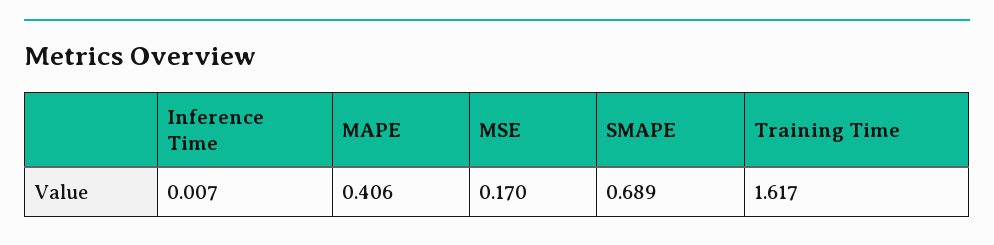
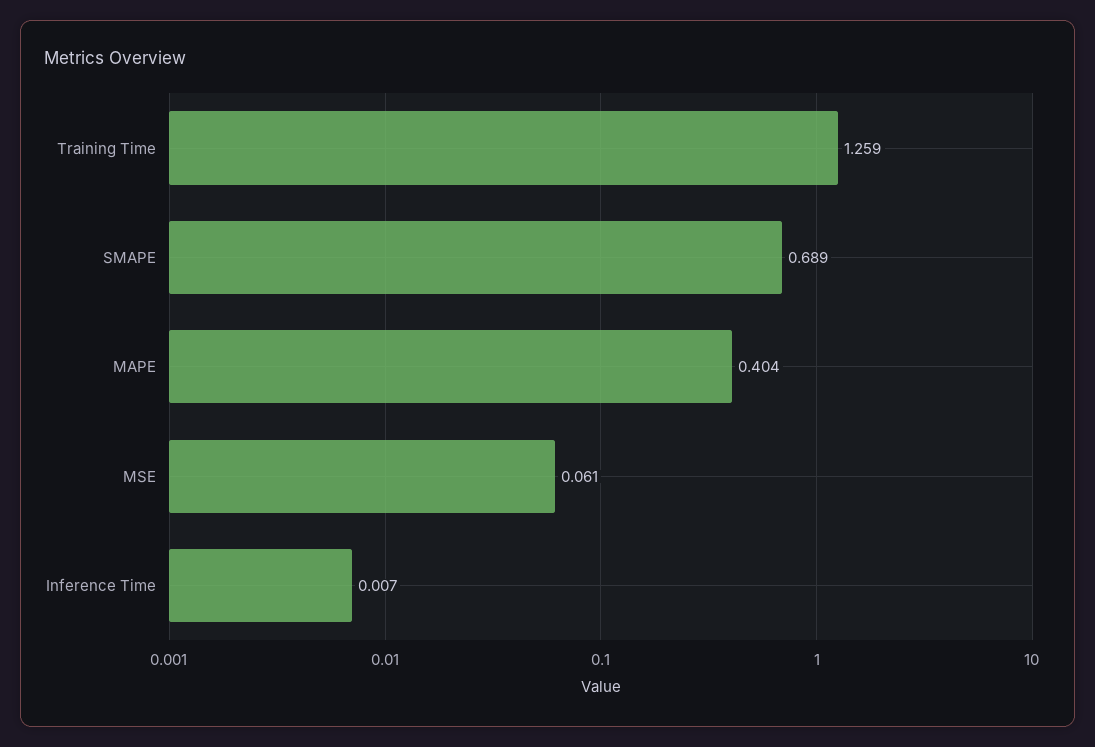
MAPE: 0.406 -> 0.404
MSE: 0.17 -> 0.061
Training Time: 1.617 -> 1.259

